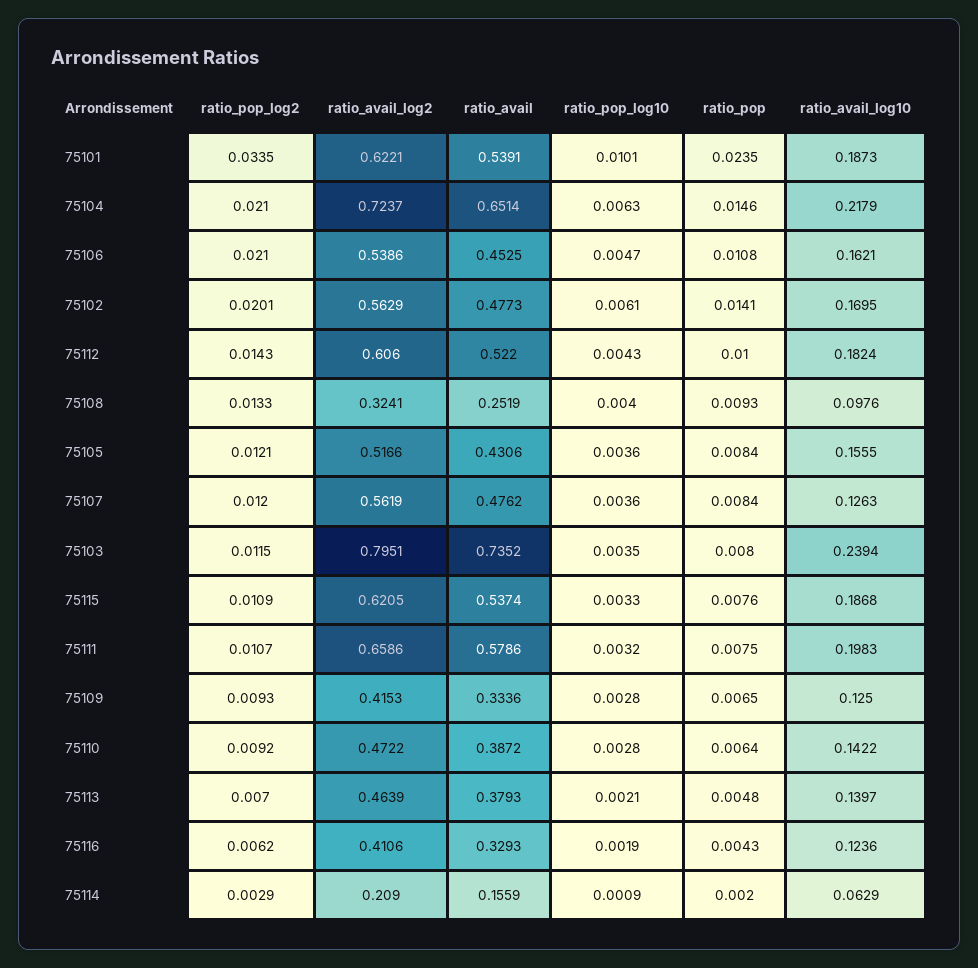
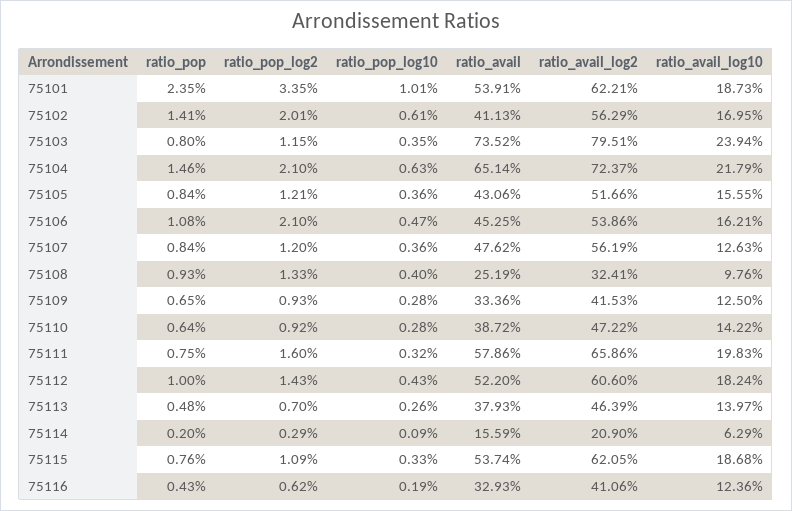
ratio_avail, 75102: 0.4773 -> 0.4113
ratio_pop_log2, 75111: 0.0107 -> 0.016
ratio_pop_log10, 75113: 0.0021 -> 0.0026

